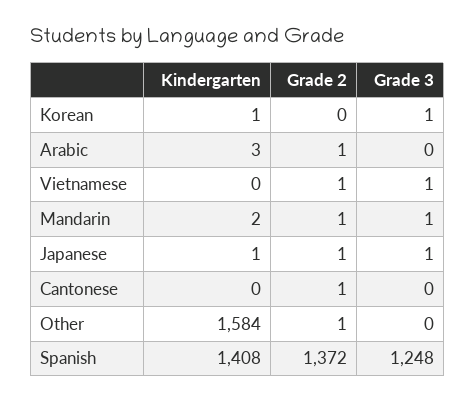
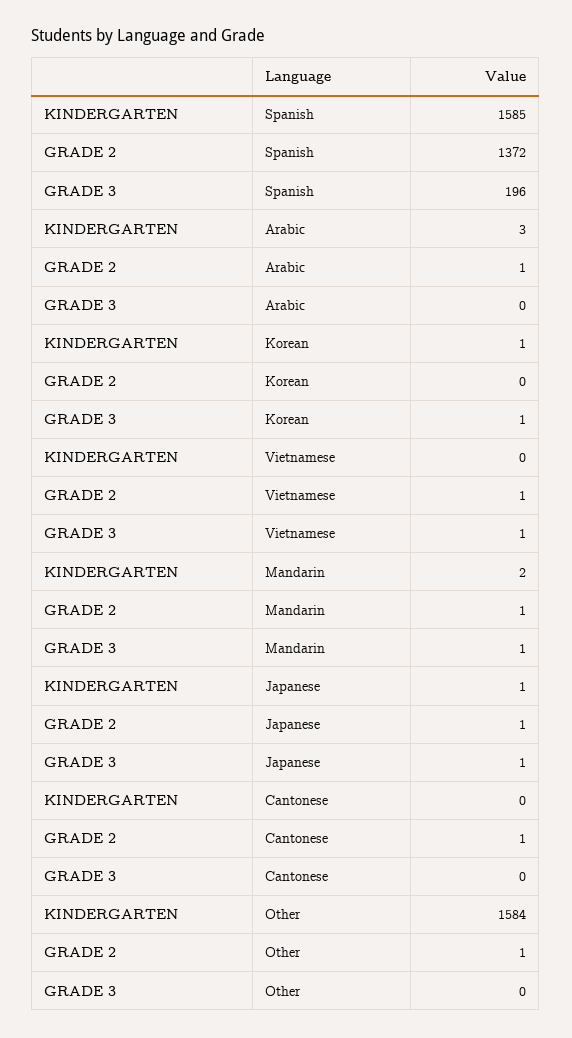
Kindergarten, Spanish: 1408 -> 1585
Grade 3, Spanish: 1248 -> 196

